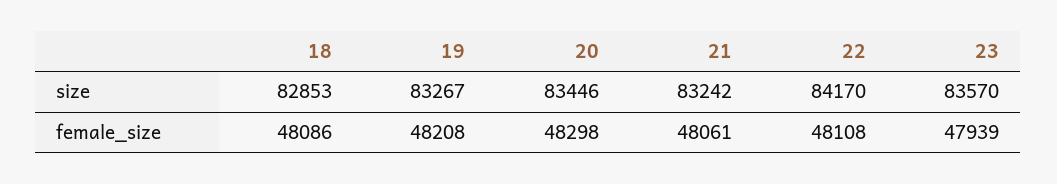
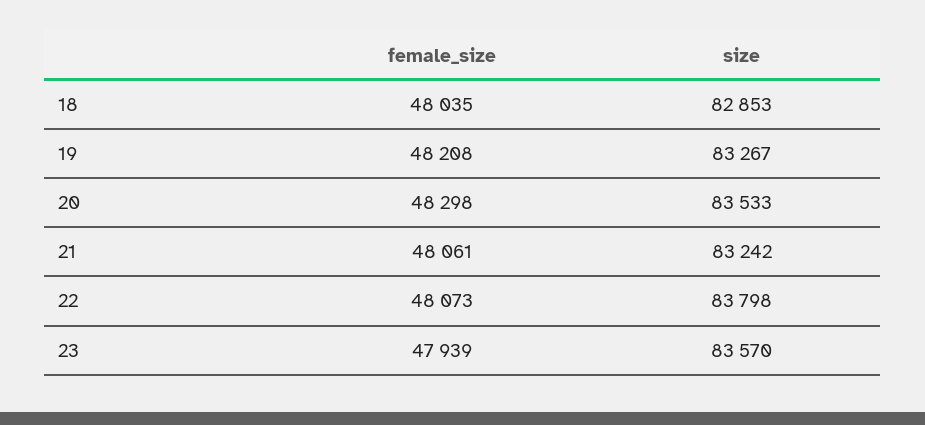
20, size: 83446 -> 83533
22, size: 84170 -> 83798
18, female_size: 48086 -> 48035
22, female_size: 48108 -> 48073

